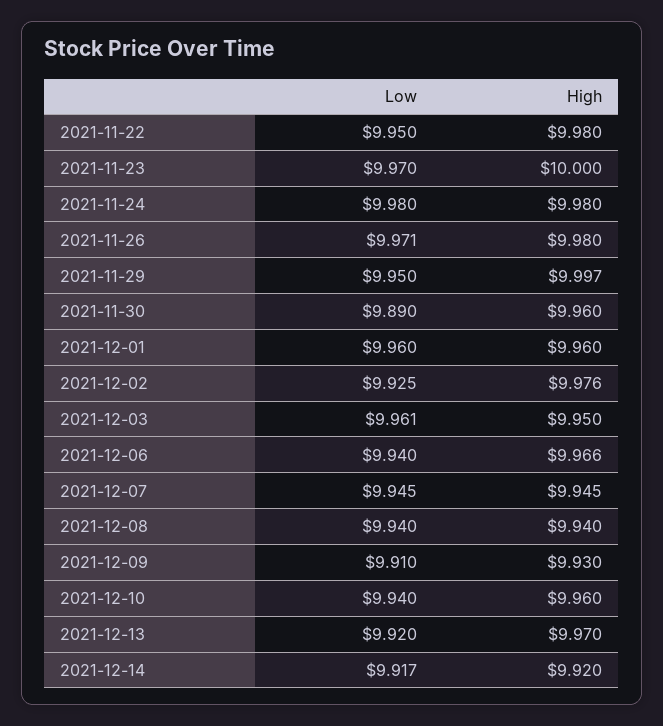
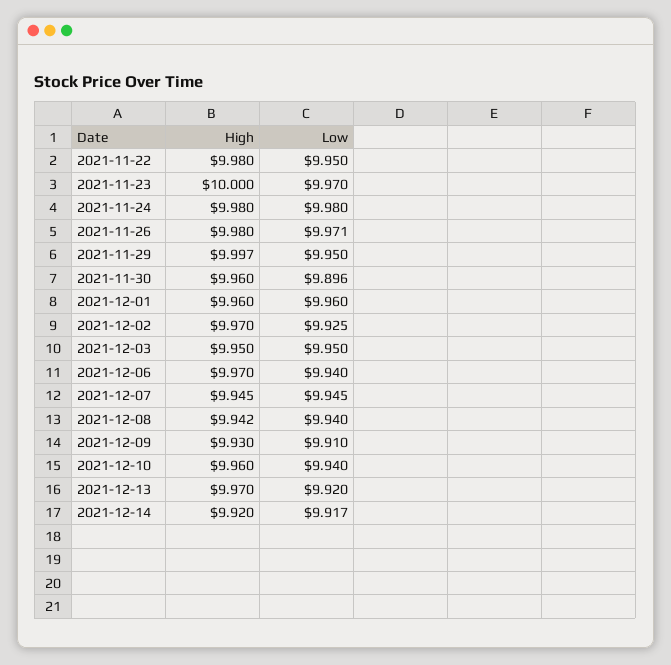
Low, 2021-11-30: 9.89 -> 9.896
High, 2021-12-02: 9.976 -> 9.97
Low, 2021-12-03: 9.961 -> 9.95
High, 2021-12-06: 9.966 -> 9.97
High, 2021-12-08: 9.94 -> 9.942

